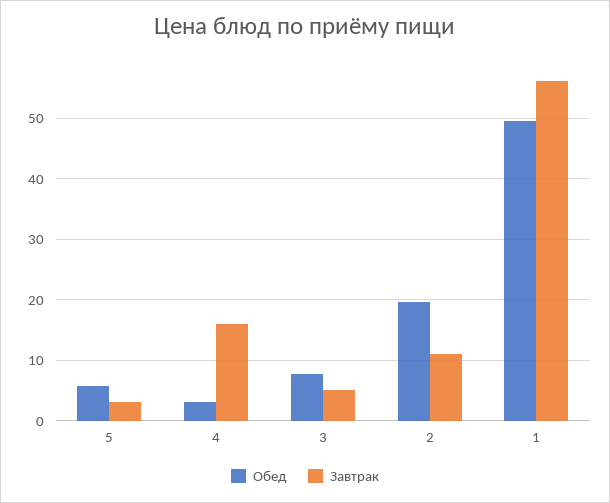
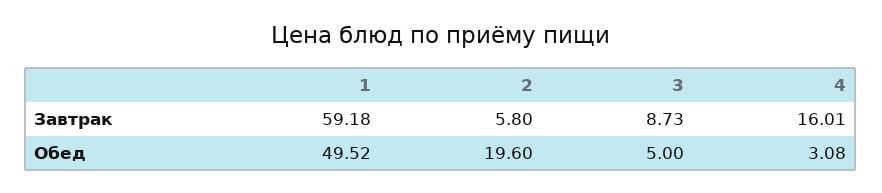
Обед, 5: 6 -> none
Завтрак, 5: 3 -> none
Обед, 3: 8 -> 5
Завтрак, 3: 5 -> 8.73
Завтрак, 2: 11 -> 5.8
Завтрак, 1: 56 -> 59.18

